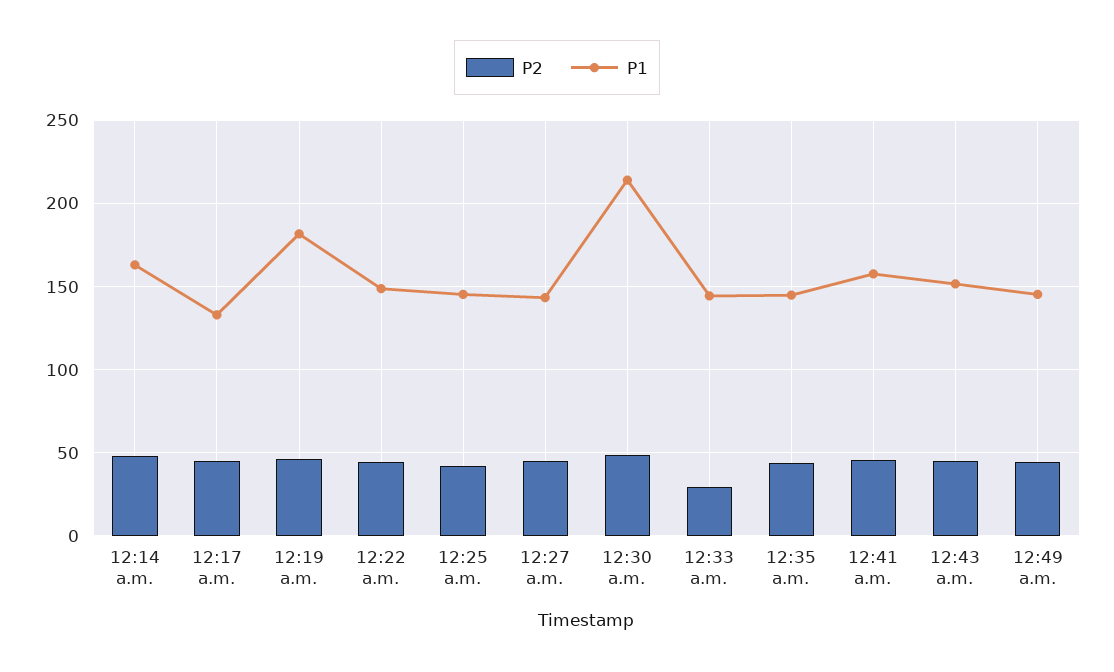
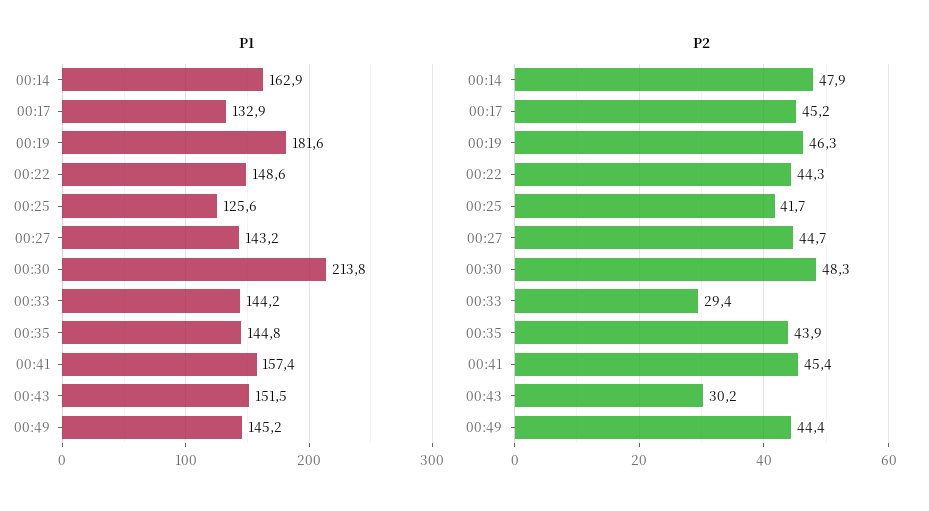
P1, 12:25 a.m.: 145 -> 125.6
P2, 12:43 a.m.: 45 -> 30.2

